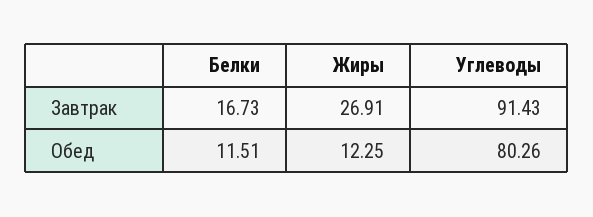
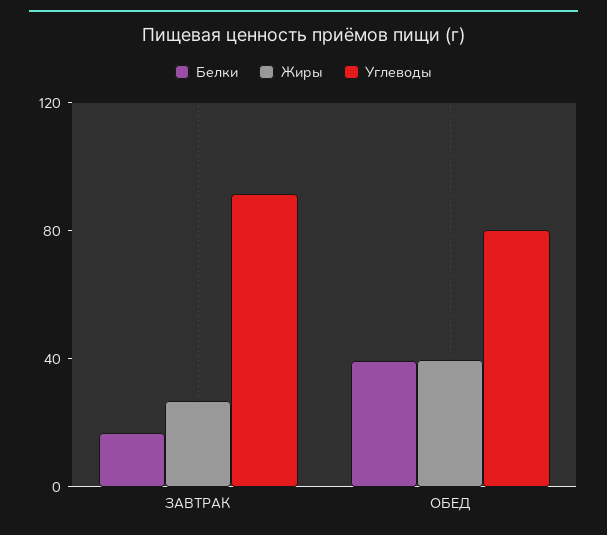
Белки, Обед: 11.51 -> 40
Жиры, Обед: 12.25 -> 40

